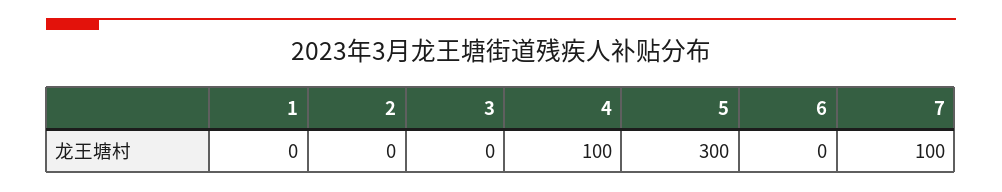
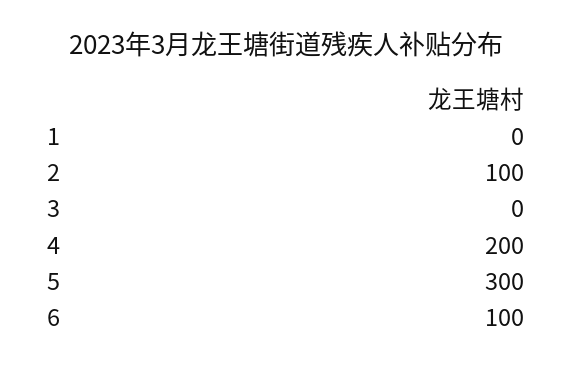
2: 0 -> 100
4: 100 -> 200
6: 0 -> 100
7: 100 -> none

